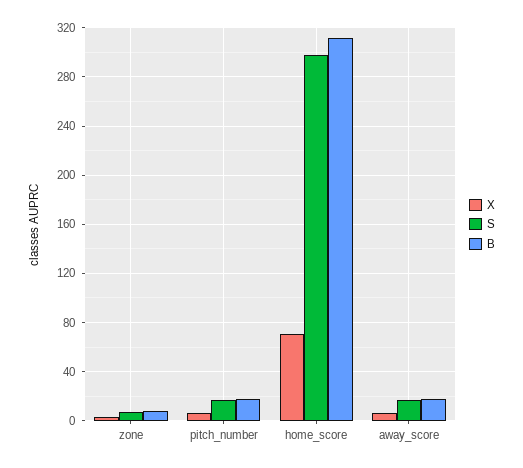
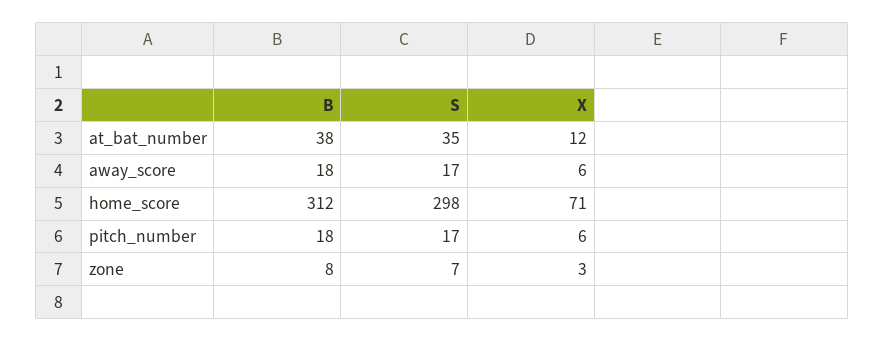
B, at_bat_number: none -> 38
S, at_bat_number: none -> 35
X, at_bat_number: none -> 12

